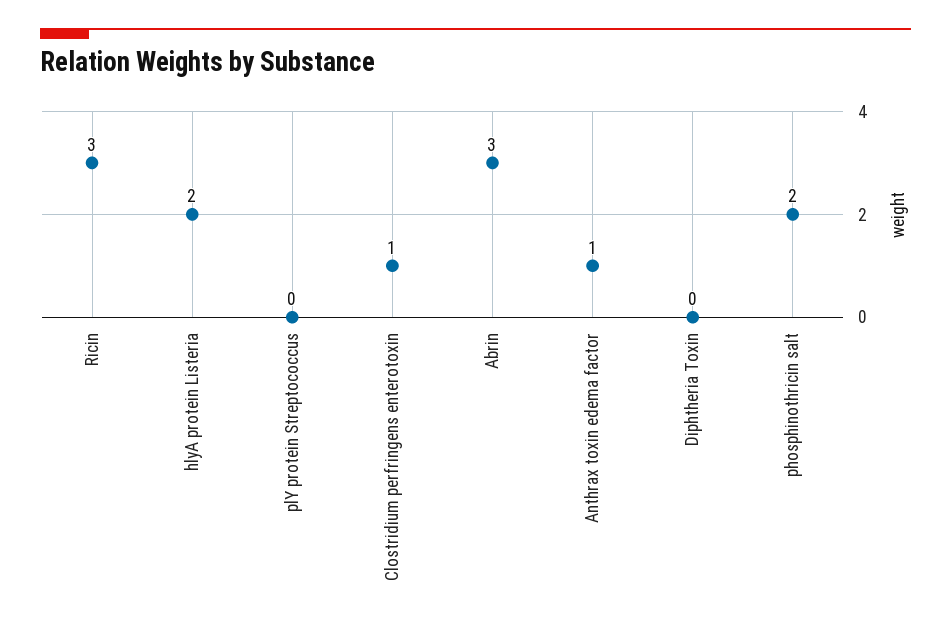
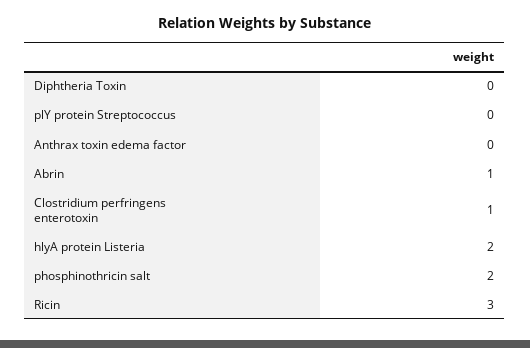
Abrin: 3 -> 1
Anthrax toxin edema factor: 1 -> 0

